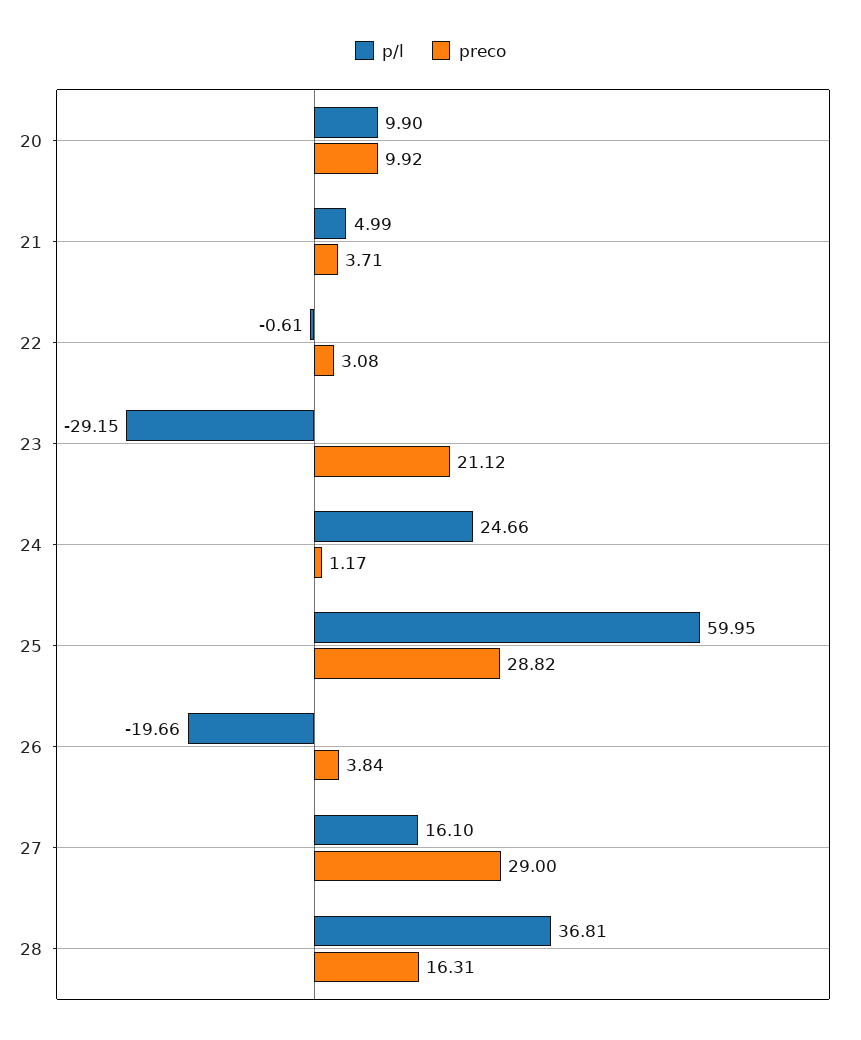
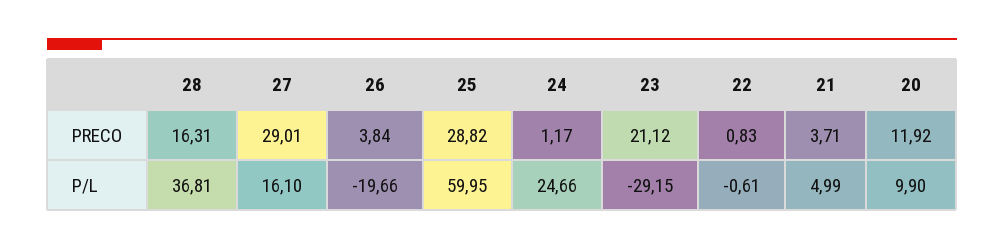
preco, 20: 9.92 -> 11.92
preco, 22: 3.08 -> 0.83
preco, 27: 29 -> 29.01

